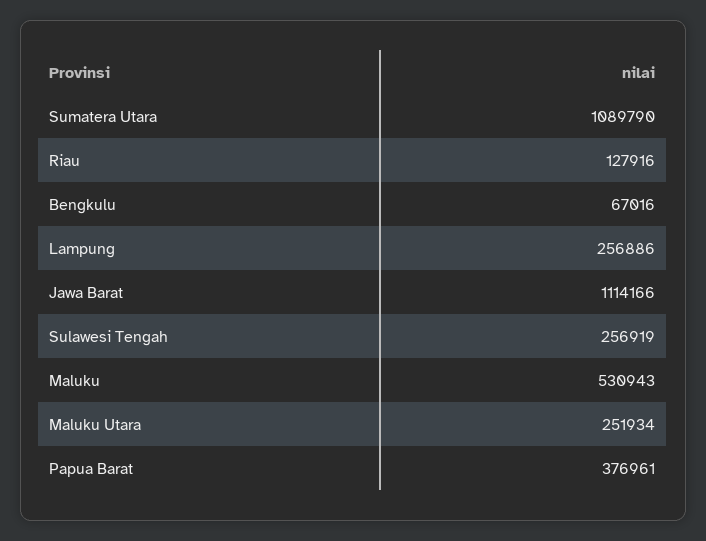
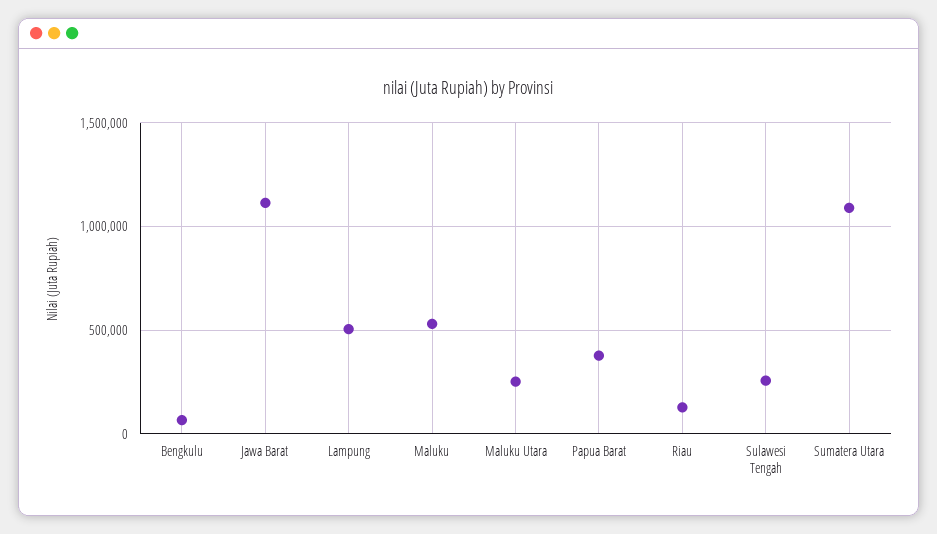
Lampung: 256886 -> 500000

